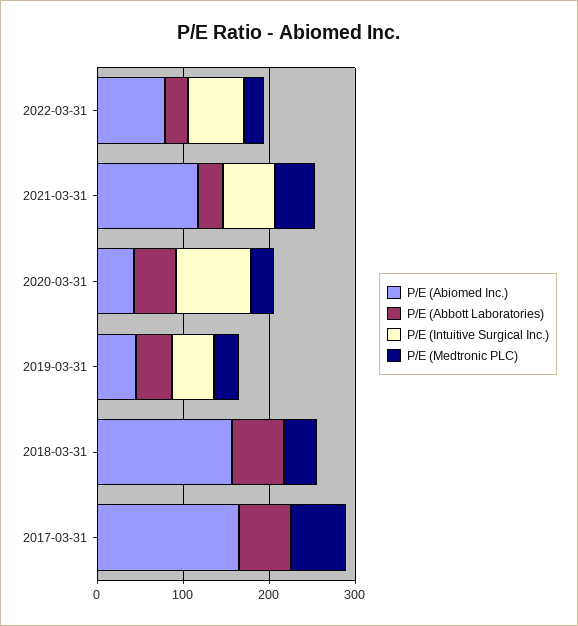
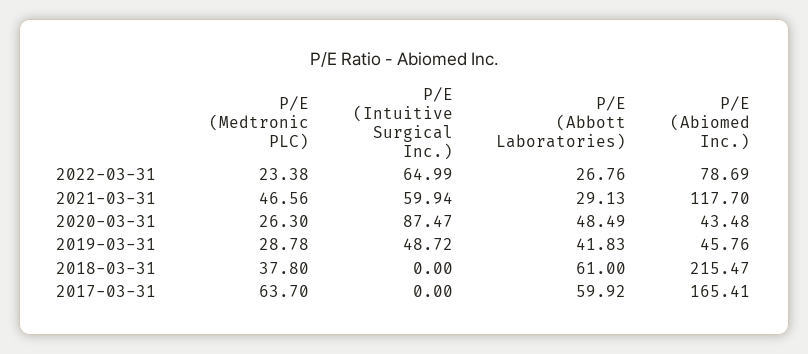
P/E (Abiomed Inc.), 2018-03-31: 160 -> 215.47

